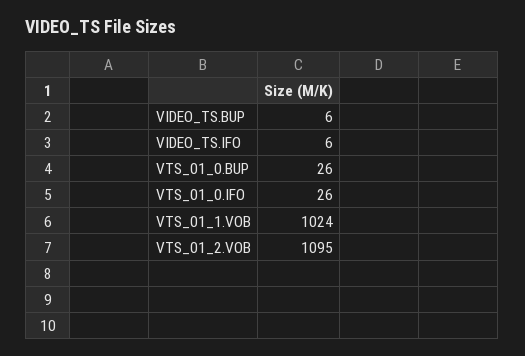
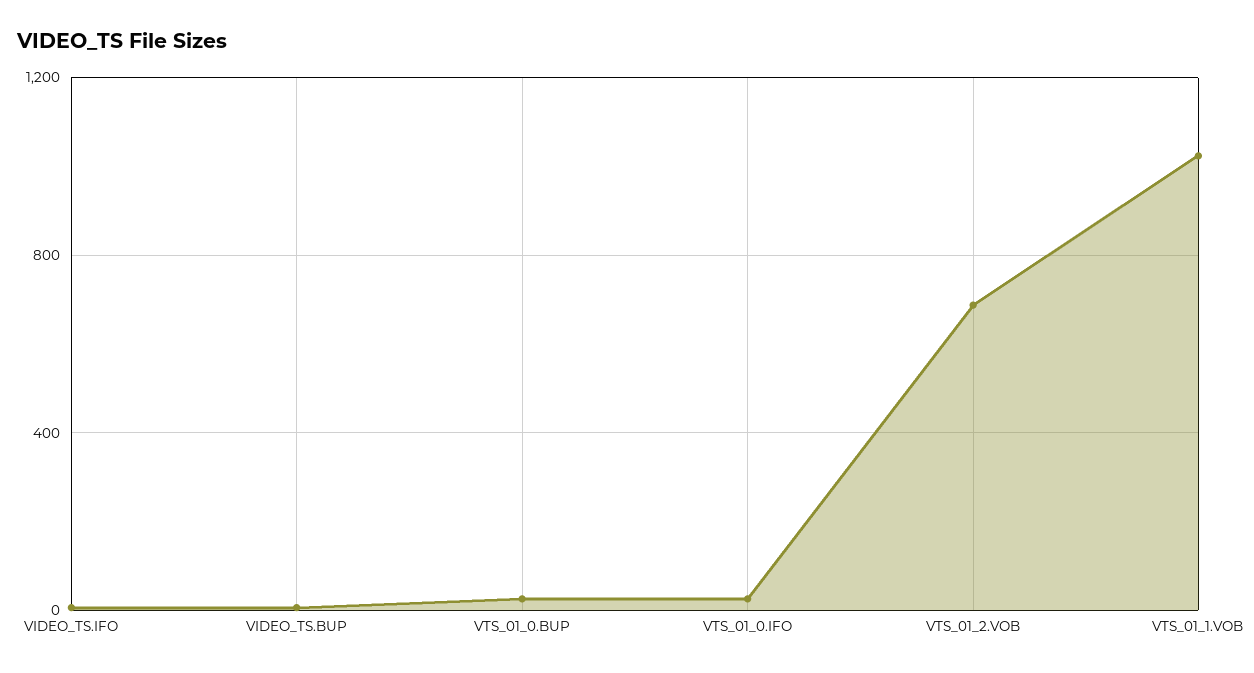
VTS_01_2.VOB: 1095 -> 700

